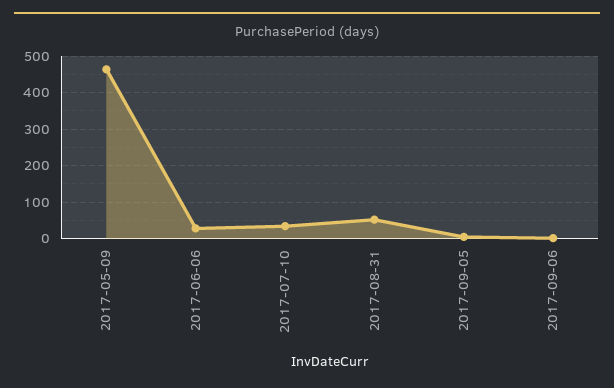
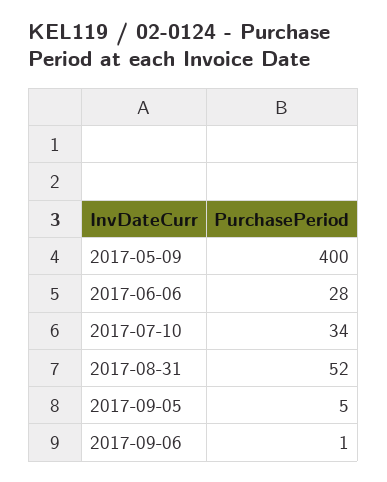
2017-05-09: 460 -> 400

